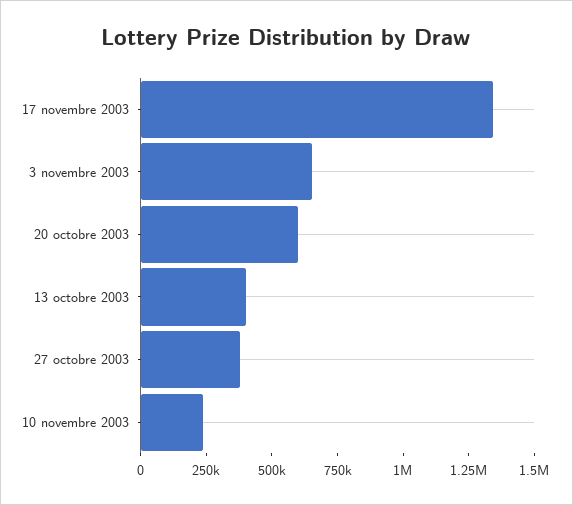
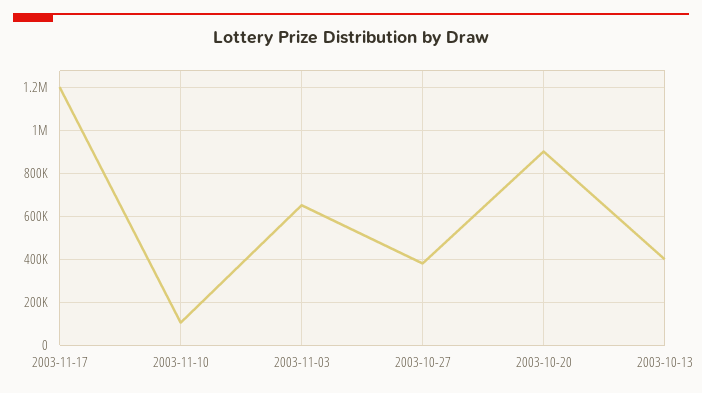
17 novembre 2003: 1350000 -> 1200000
20 octobre 2003: 600000 -> 900000
10 novembre 2003: 250000 -> 100000

